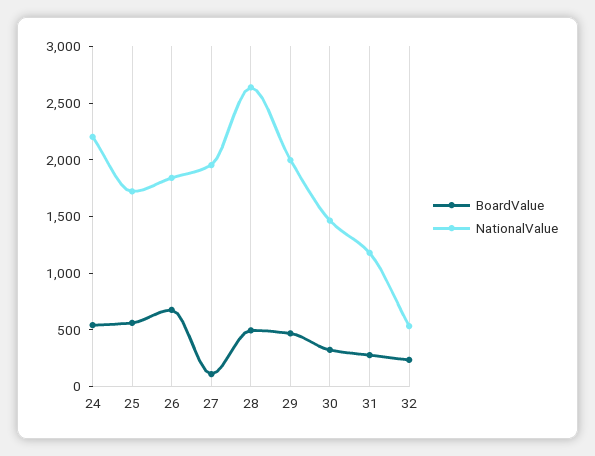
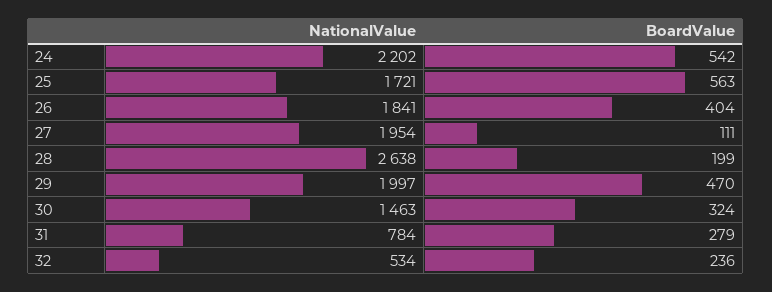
BoardValue, 26: 700 -> 404
BoardValue, 28: 500 -> 199
NationalValue, 31: 1200 -> 784

